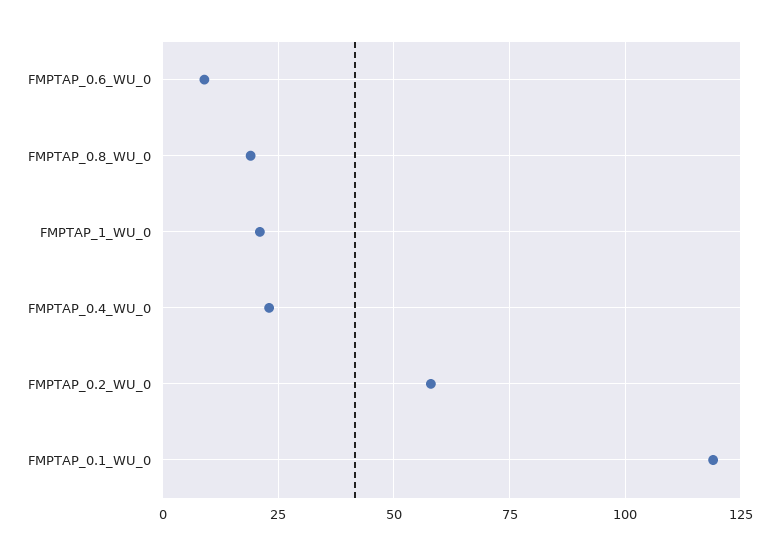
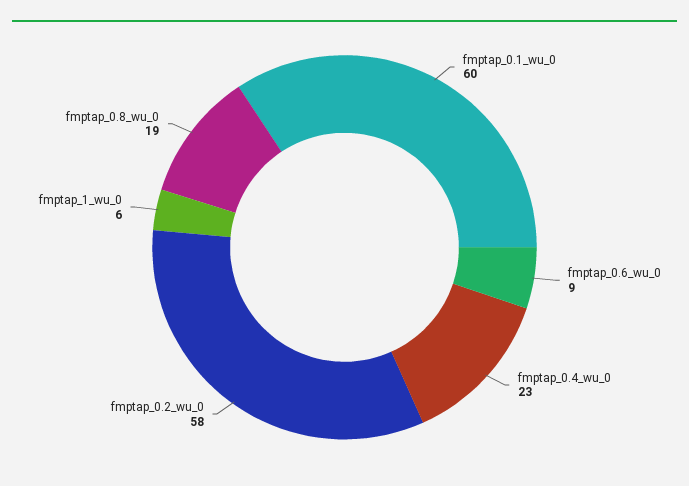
FMPTAP_1_WU_0: 20 -> 6
FMPTAP_0.1_WU_0: 120 -> 60

